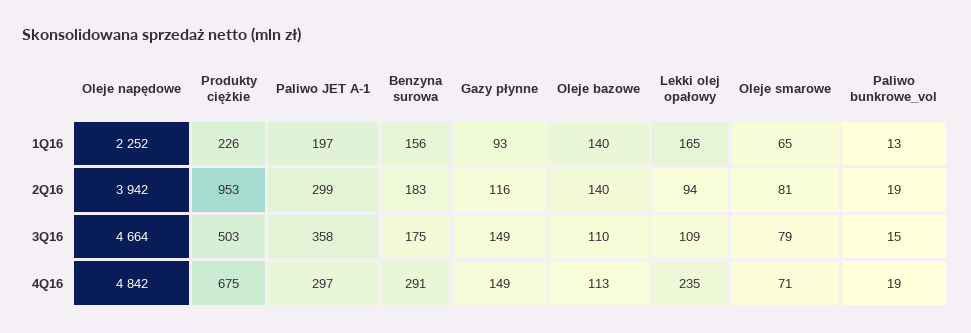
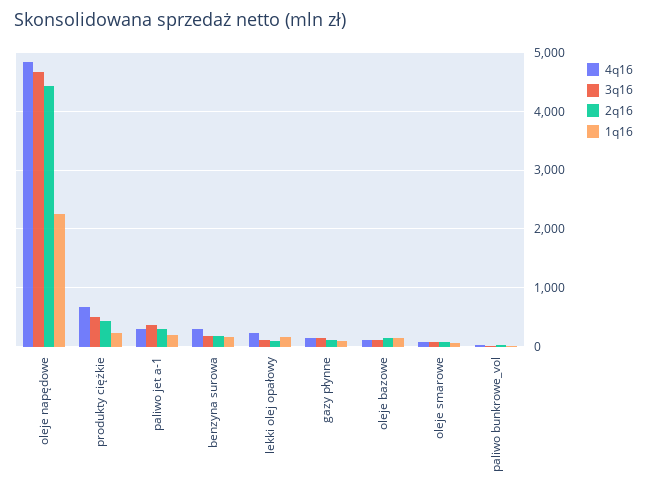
2Q16, Oleje napędowe: 3942 -> 4400
2Q16, Produkty ciężkie: 953 -> 400

